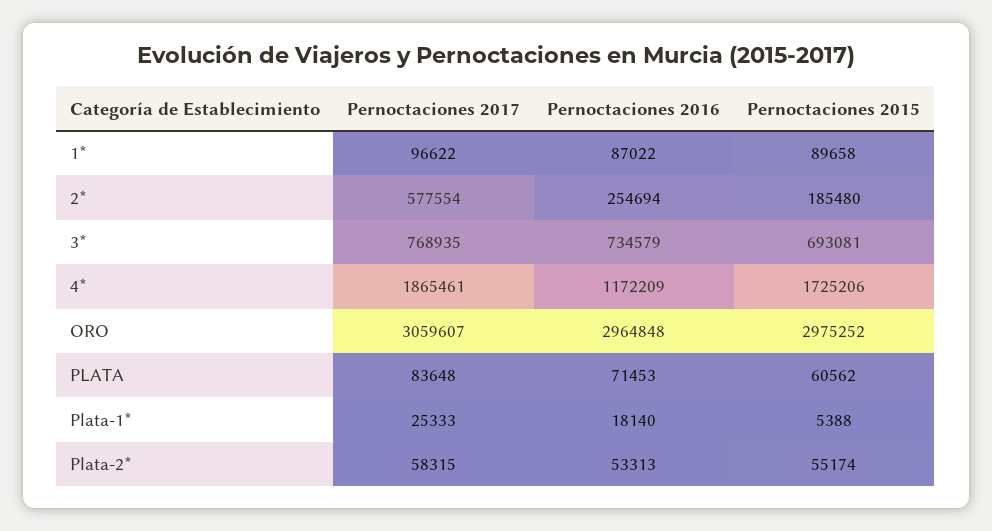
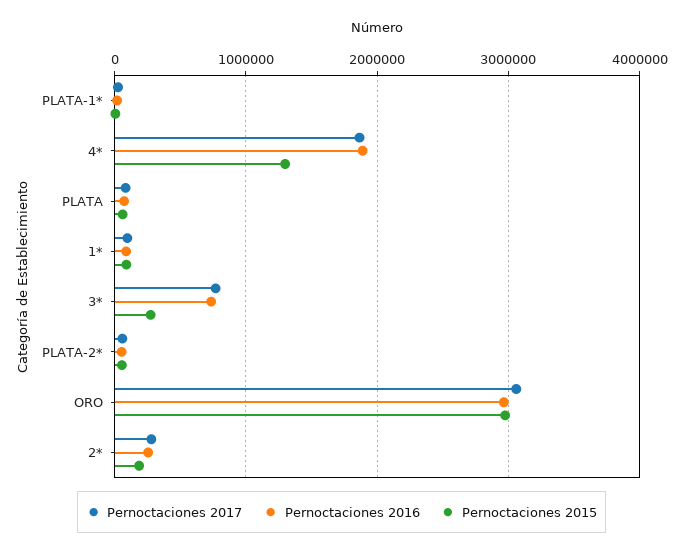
Pernoctaciones 2017, 2*: 577554 -> 300000
Pernoctaciones 2015, 3*: 693081 -> 300000
Pernoctaciones 2016, 4*: 1172209 -> 1900000
Pernoctaciones 2015, 4*: 1725206 -> 1300000

